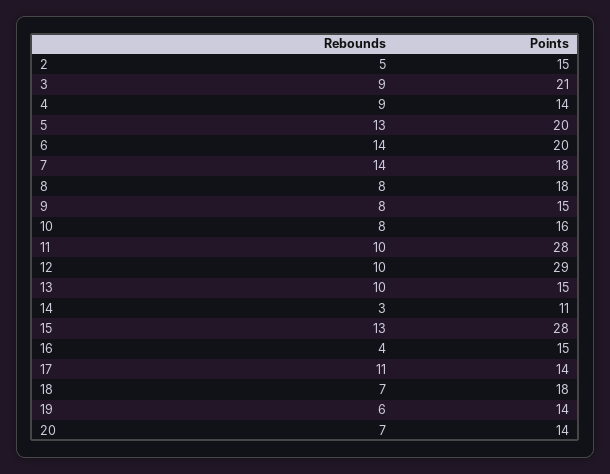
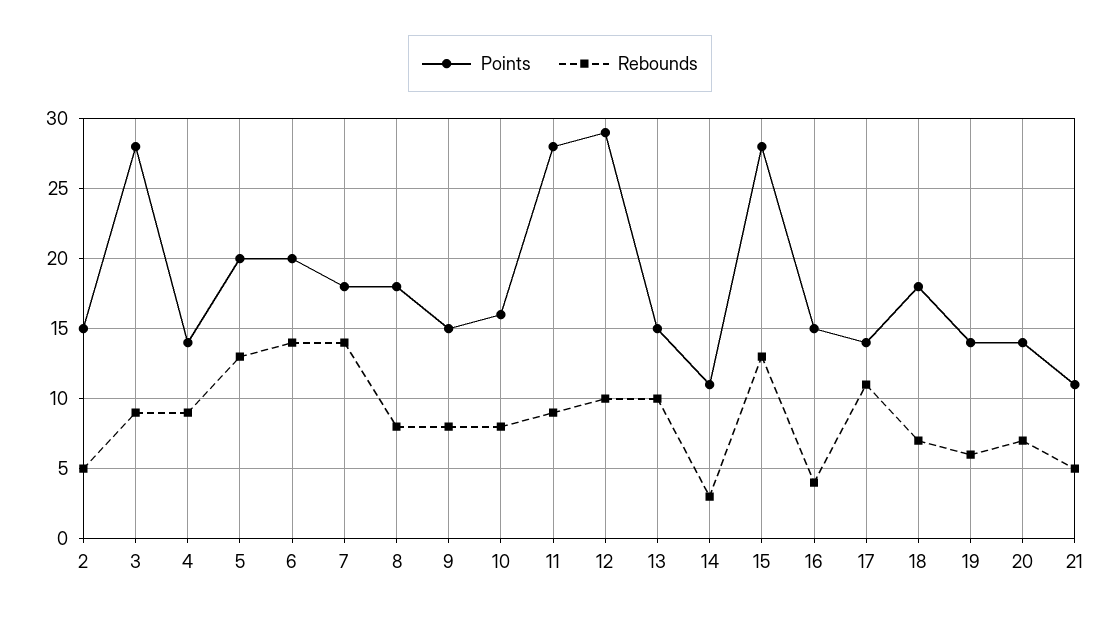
Points, 3: 21 -> 28
Rebounds, 11: 10 -> 9
Points, 21: none -> 11
Rebounds, 21: none -> 5

